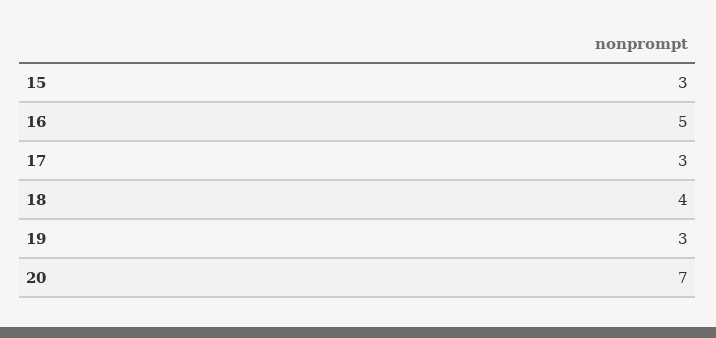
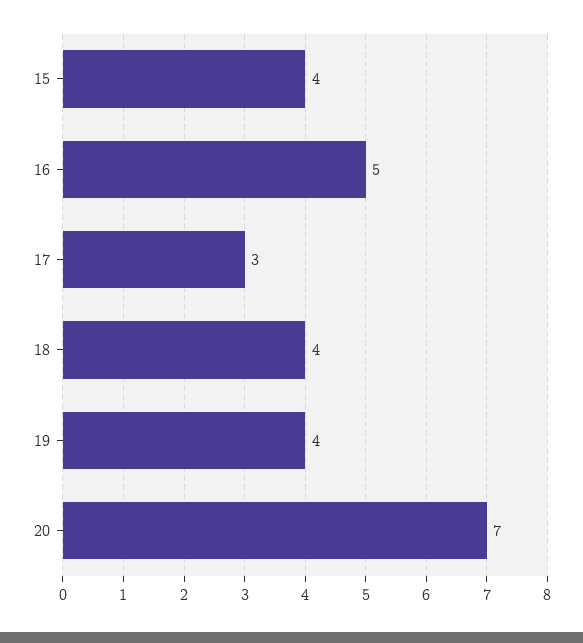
15: 3 -> 4
19: 3 -> 4

